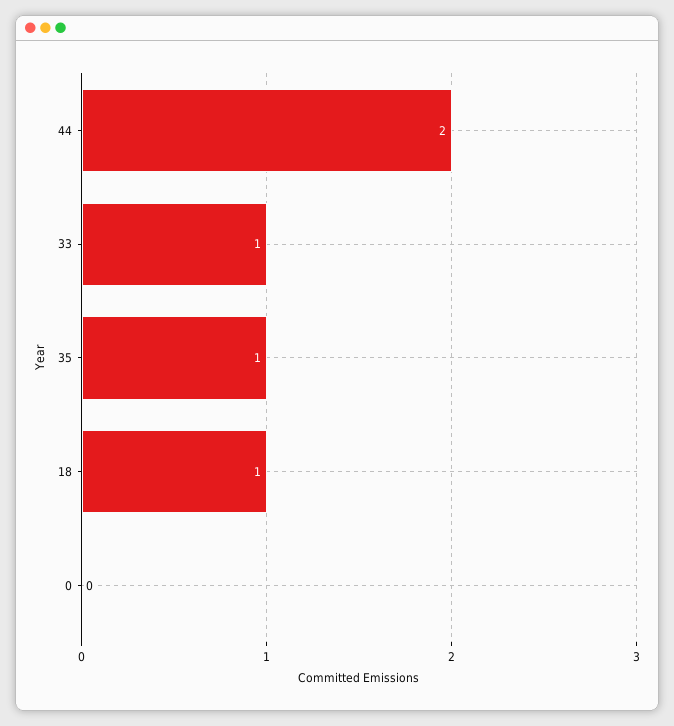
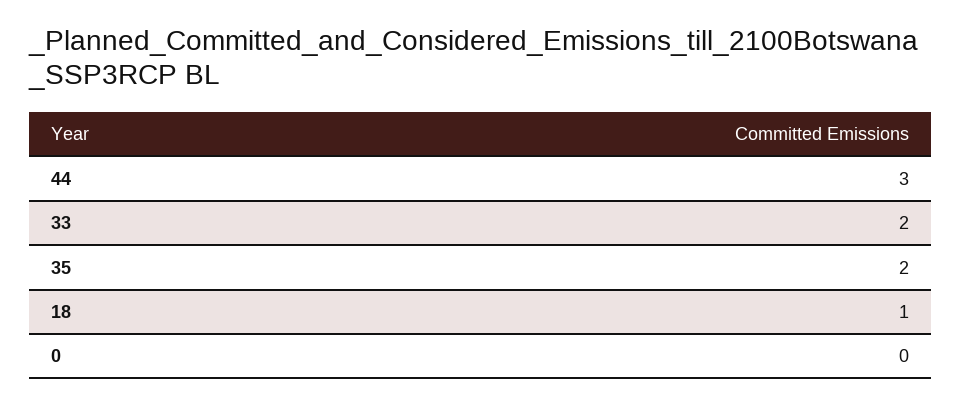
44: 2 -> 3
33: 1 -> 2
35: 1 -> 2

